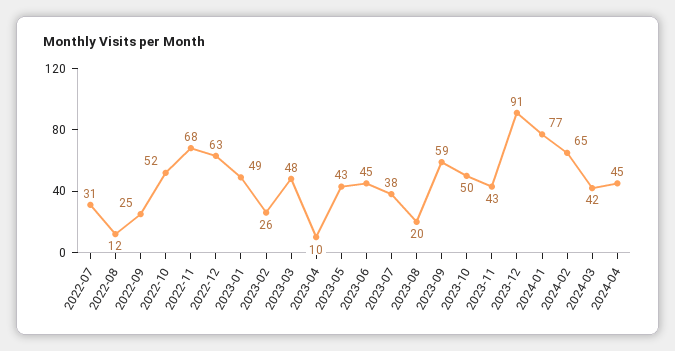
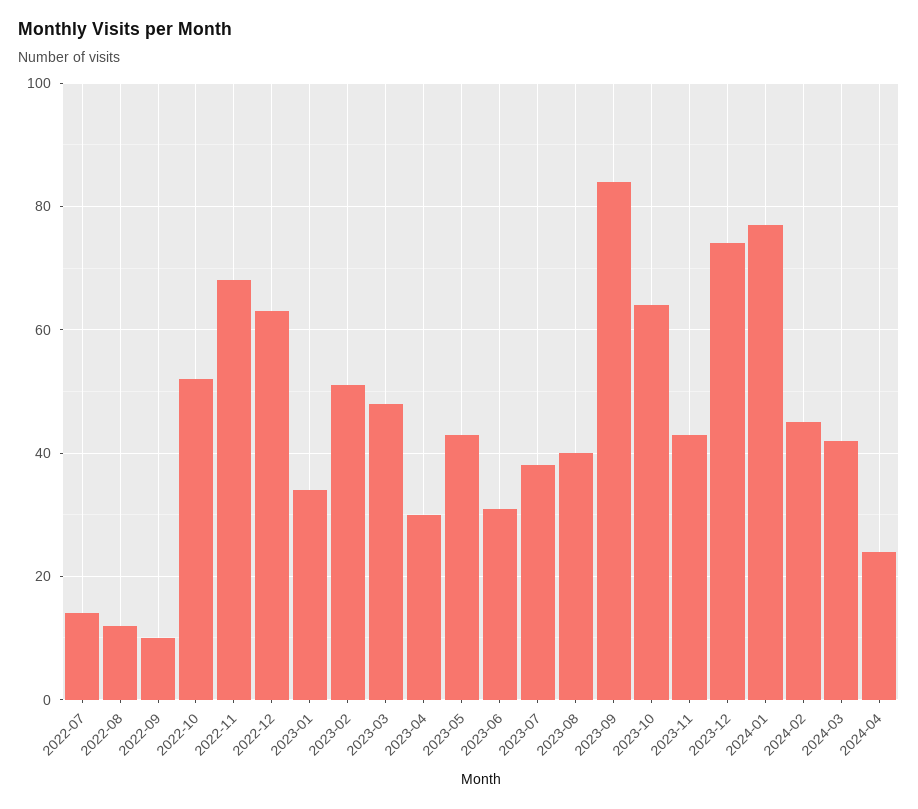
2022-07: 31 -> 15
2022-09: 25 -> 10
2023-01: 49 -> 35
2023-02: 26 -> 50
2023-04: 10 -> 30
2023-06: 45 -> 30
2023-08: 20 -> 40
2023-09: 59 -> 85
2023-10: 50 -> 65
2023-12: 91 -> 75
2024-02: 65 -> 45
2024-04: 45 -> 25

